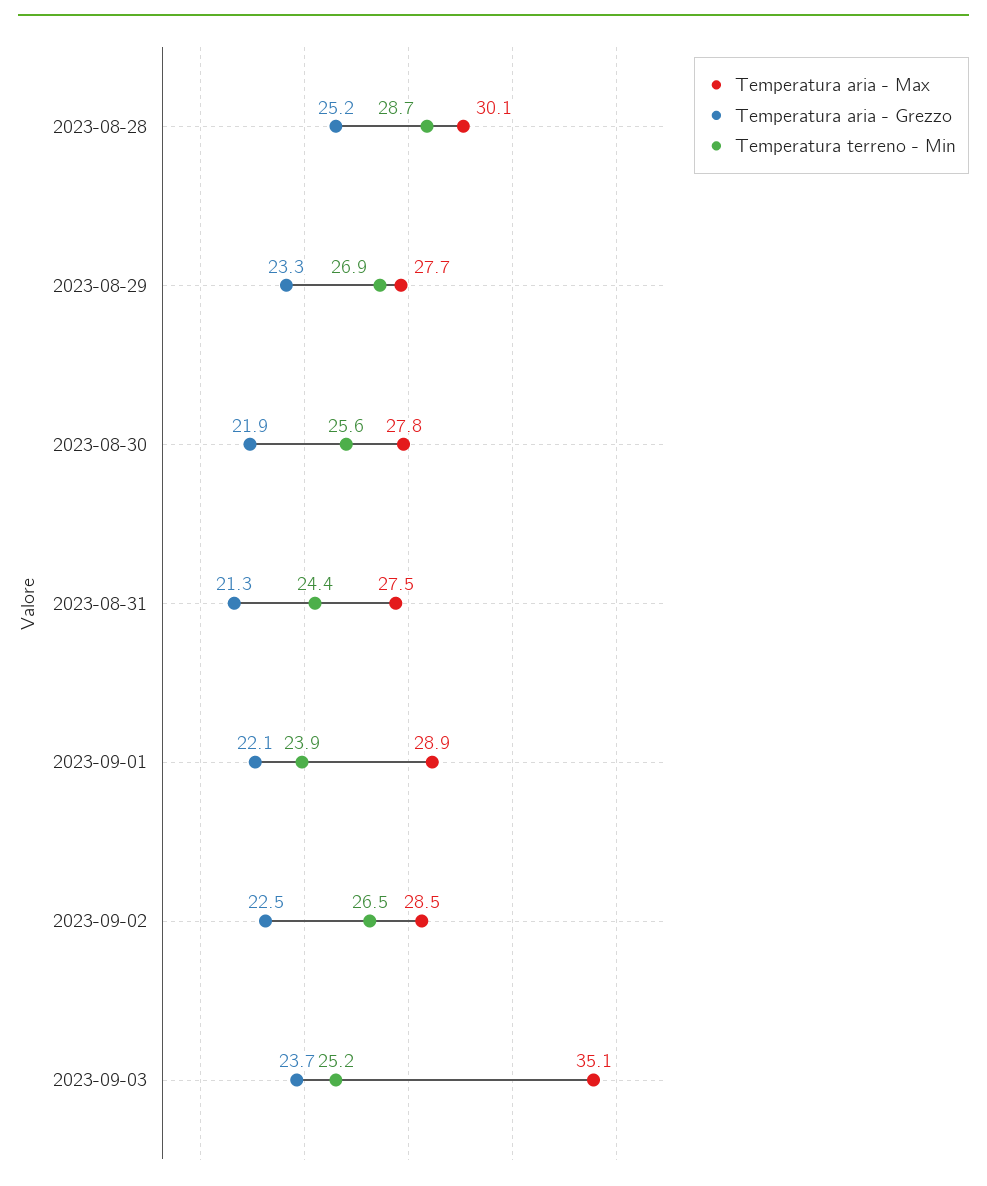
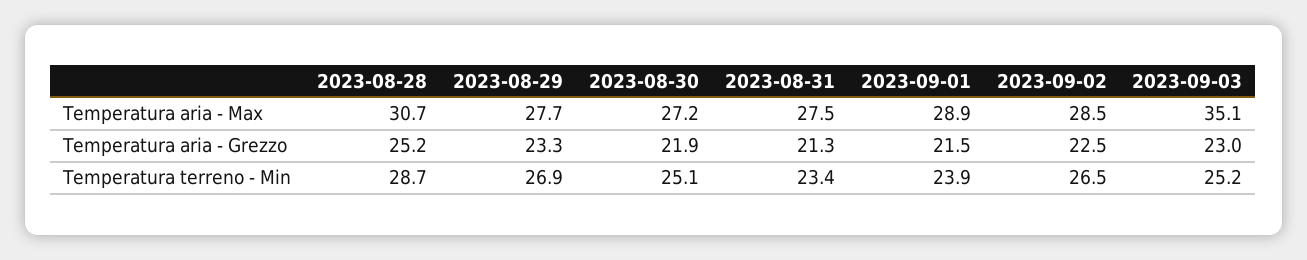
Temperatura aria - Max, 2023-08-28: 30.1 -> 30.7
Temperatura aria - Max, 2023-08-30: 27.8 -> 27.2
Temperatura terreno - Min, 2023-08-30: 25.6 -> 25.1
Temperatura terreno - Min, 2023-08-31: 24.4 -> 23.4
Temperatura aria - Grezzo, 2023-09-01: 22.1 -> 21.5
Temperatura aria - Grezzo, 2023-09-03: 23.7 -> 23

